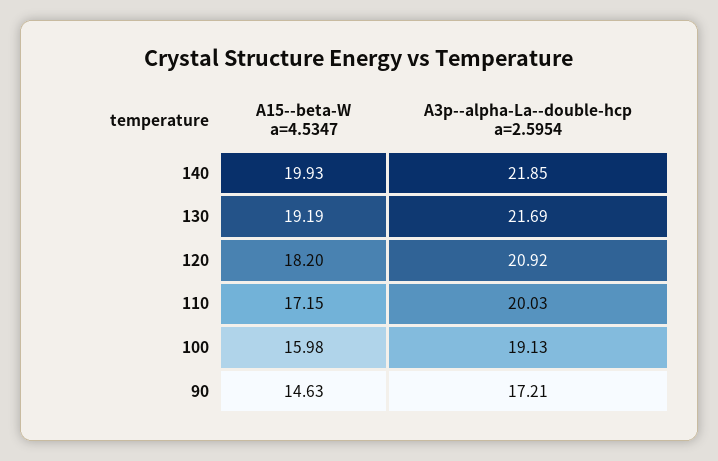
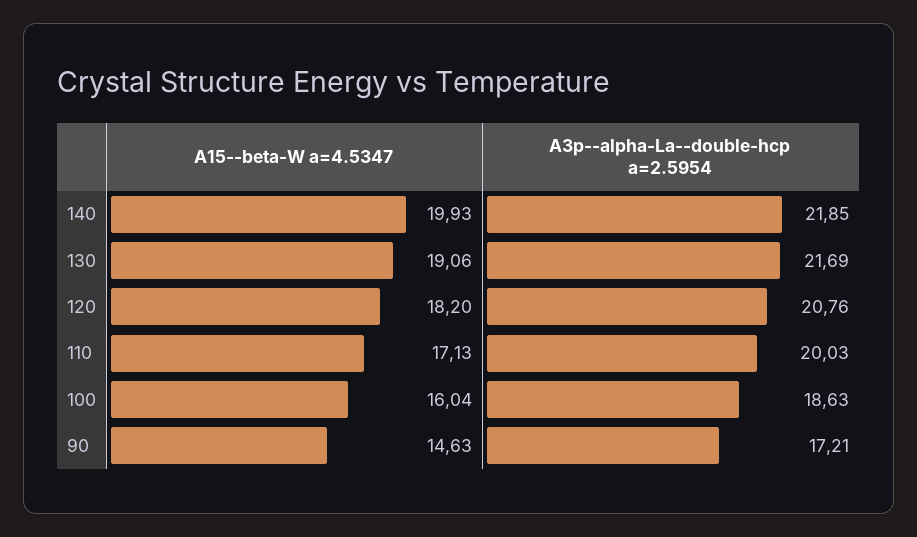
A15--beta-W a=4.5347, 130: 19.19 -> 19.06
A3p--alpha-La--double-hcp a=2.5954, 120: 20.92 -> 20.76
A15--beta-W a=4.5347, 110: 17.15 -> 17.13
A15--beta-W a=4.5347, 100: 15.98 -> 16.04
A3p--alpha-La--double-hcp a=2.5954, 100: 19.13 -> 18.63

